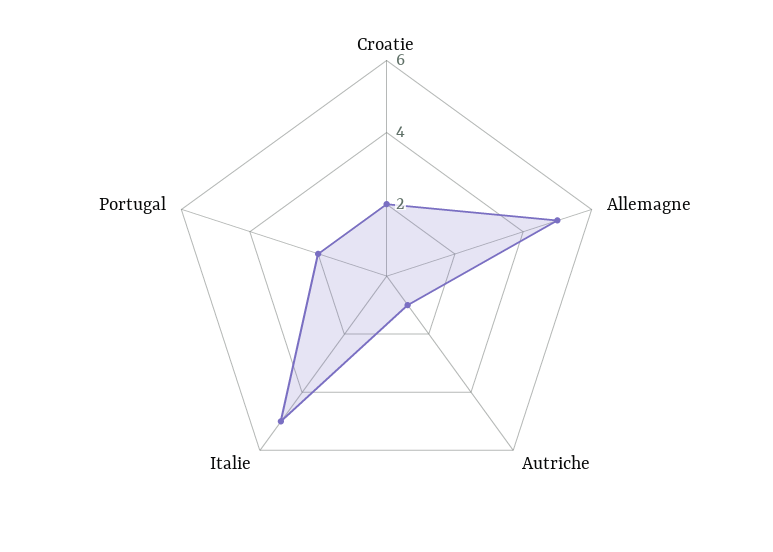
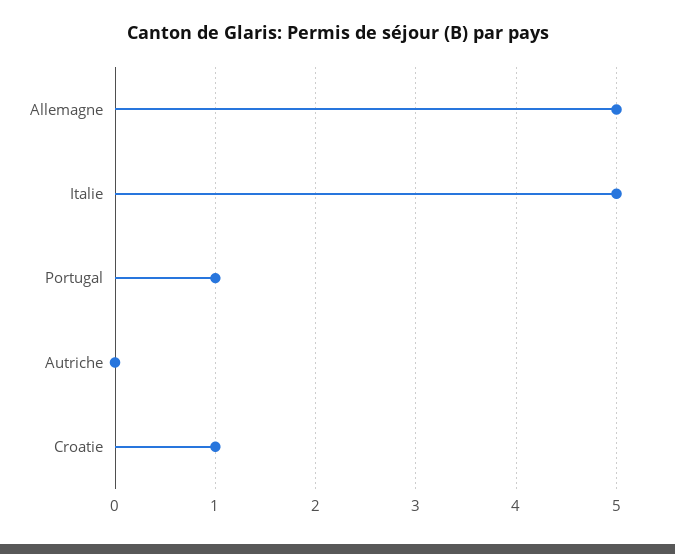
Croatie: 2 -> 1
Autriche: 1 -> 0
Portugal: 2 -> 1

